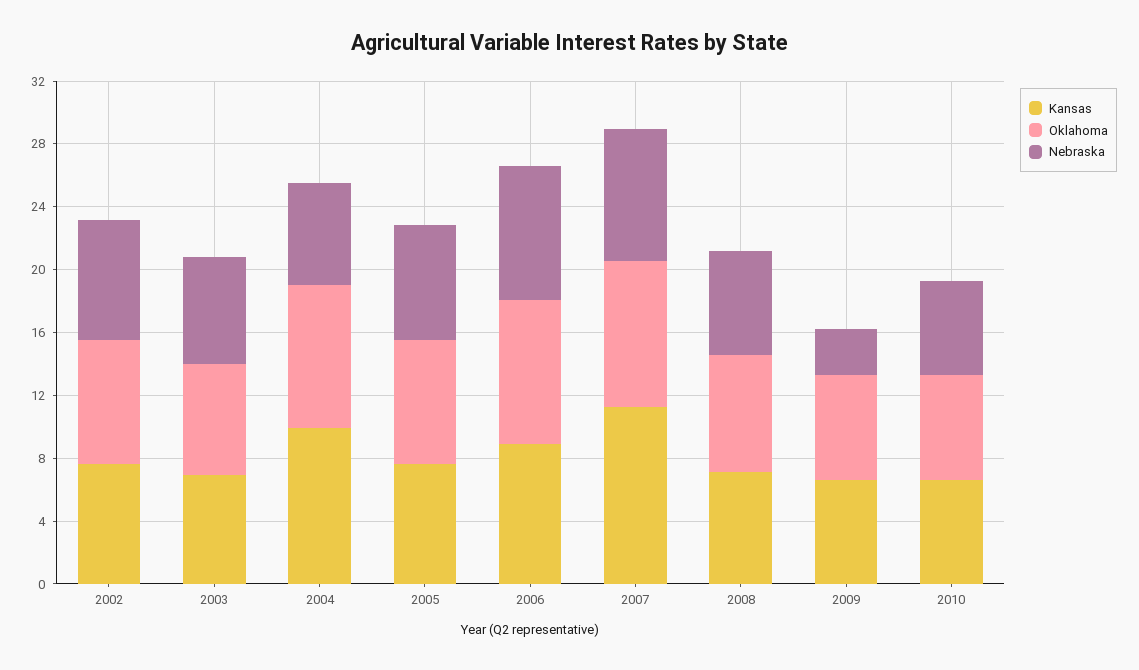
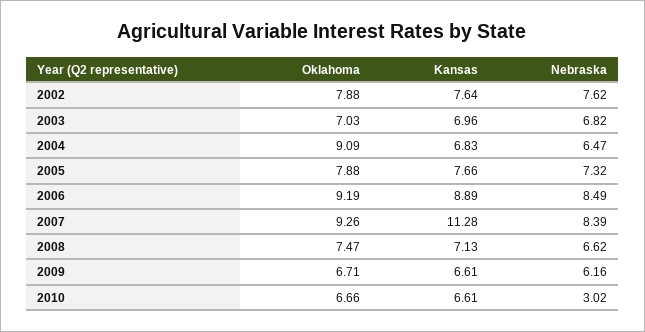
Kansas, 2004: 10 -> 6.83
Nebraska, 2009: 3 -> 6.16
Nebraska, 2010: 6 -> 3.02

